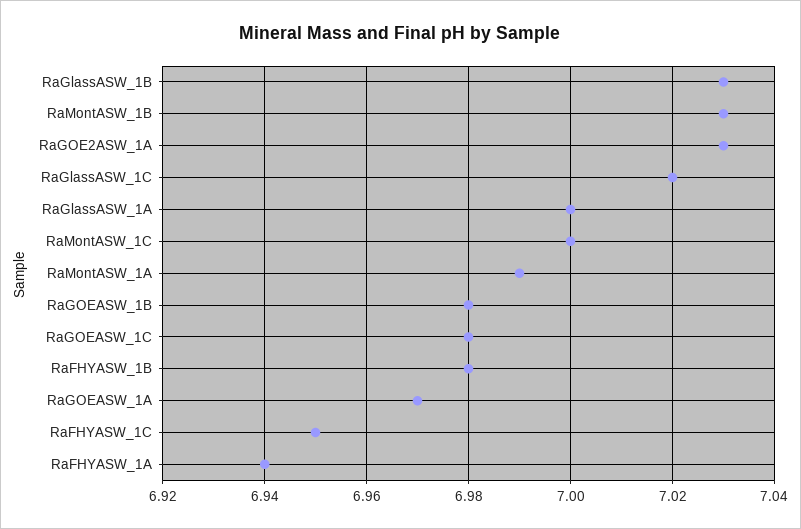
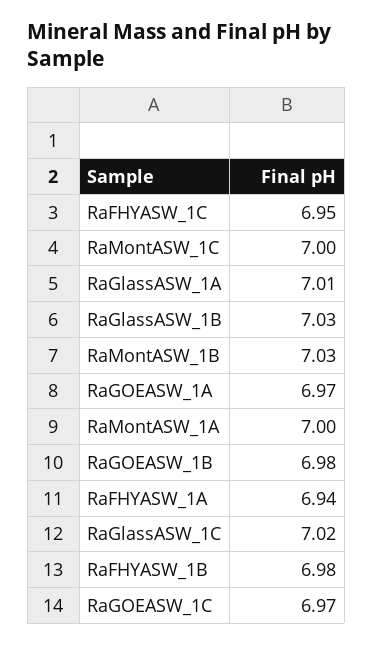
RaGOE2ASW_1A: 7.03 -> none
RaGlassASW_1A: 7 -> 7.01
RaMontASW_1A: 6.99 -> 7
RaGOEASW_1C: 6.98 -> 6.97

